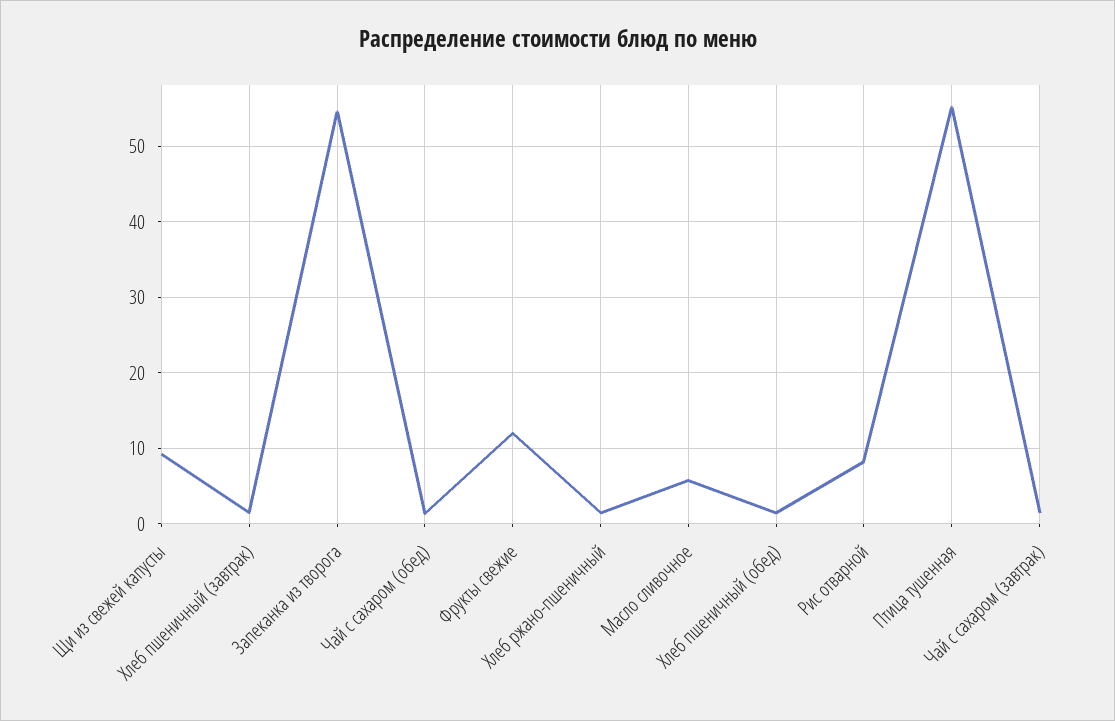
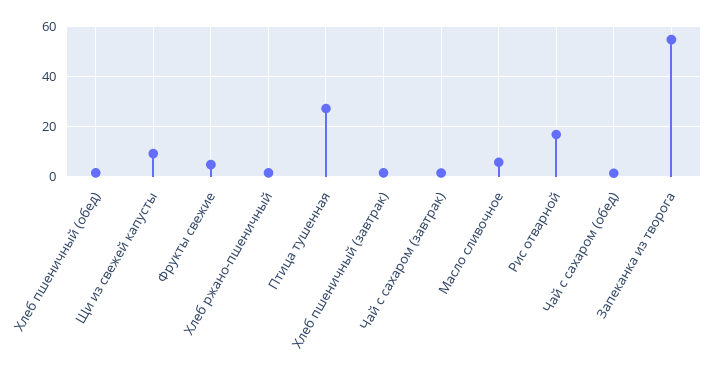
Фрукты свежие: 12 -> 5
Рис отварной: 8 -> 17.5
Птица тушенная: 55 -> 27.5

